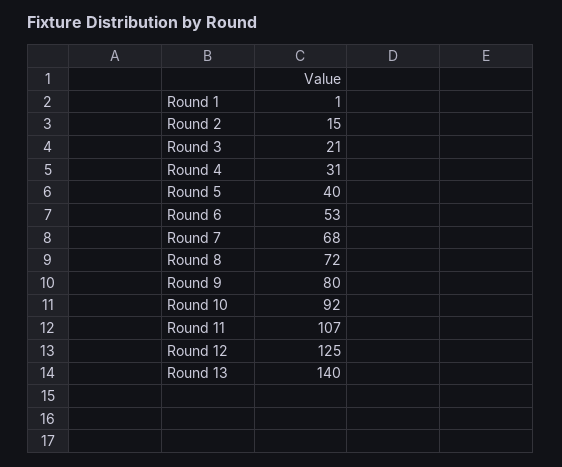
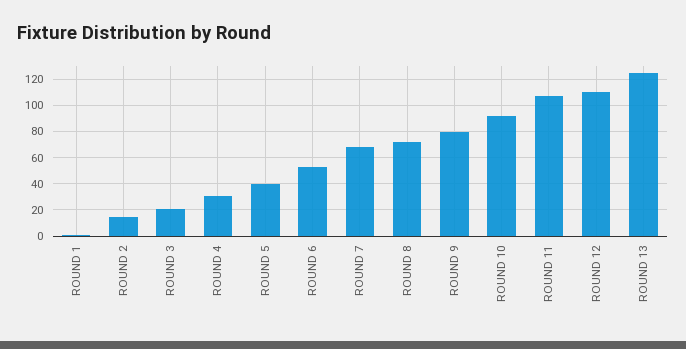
Round 12: 125 -> 110
Round 13: 140 -> 125

